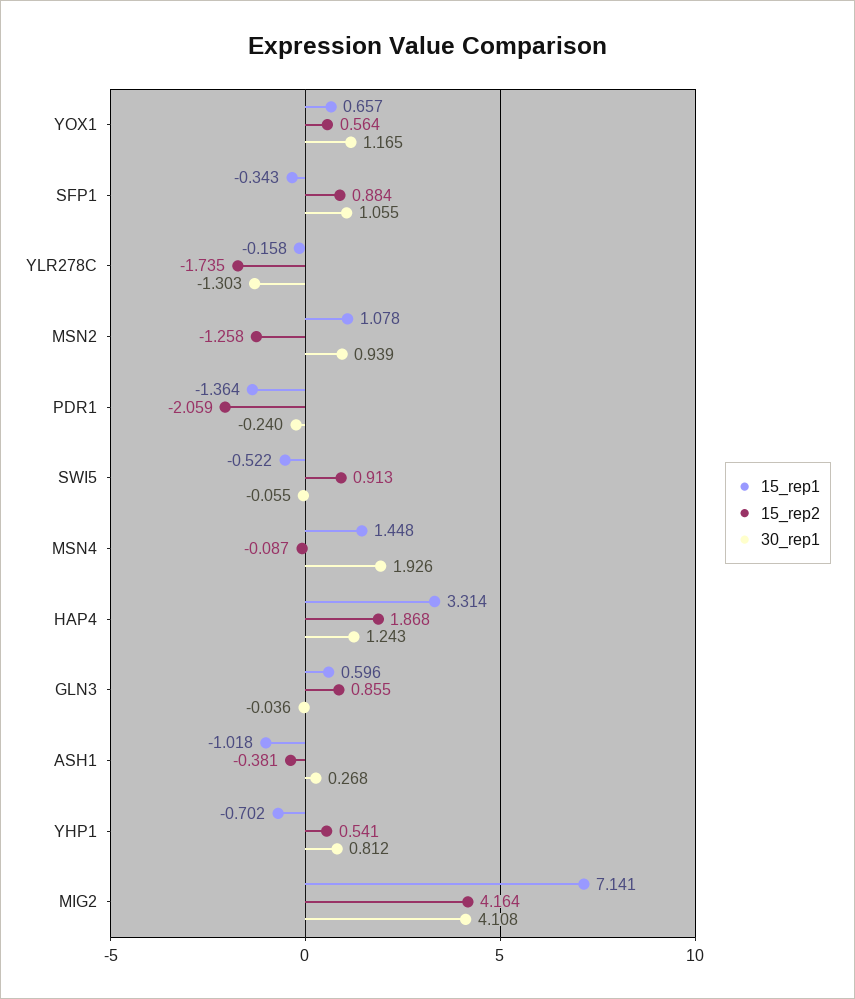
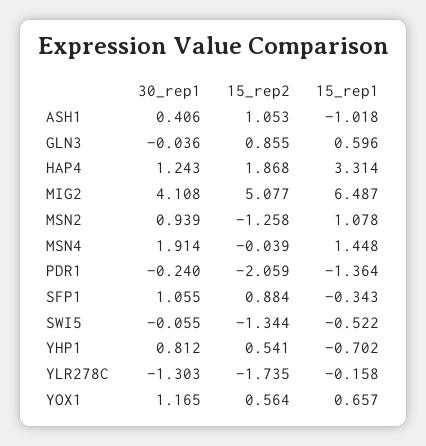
15_rep2, SWI5: 0.913 -> -1.344
15_rep2, MSN4: -0.087 -> -0.039
30_rep1, MSN4: 1.926 -> 1.914
15_rep2, ASH1: -0.381 -> 1.053
30_rep1, ASH1: 0.268 -> 0.406
15_rep1, MIG2: 7.141 -> 6.487
15_rep2, MIG2: 4.164 -> 5.077

